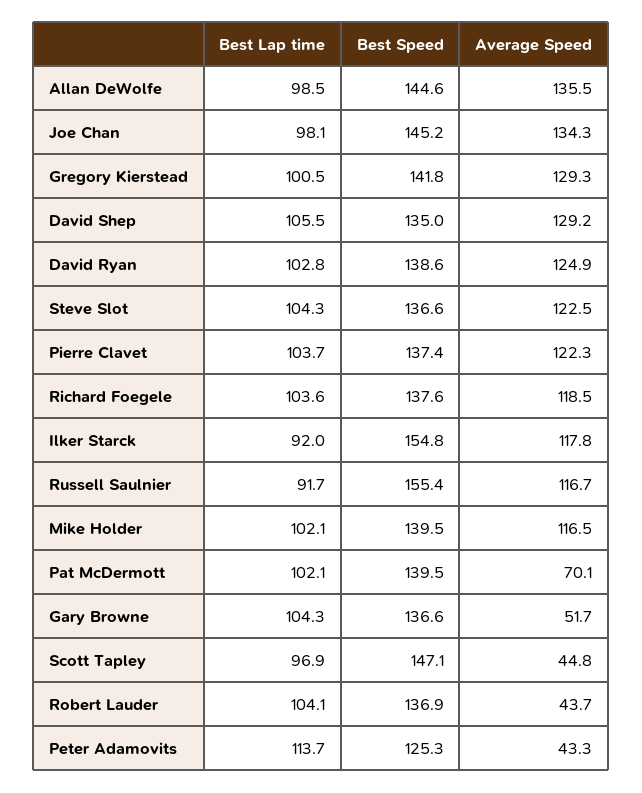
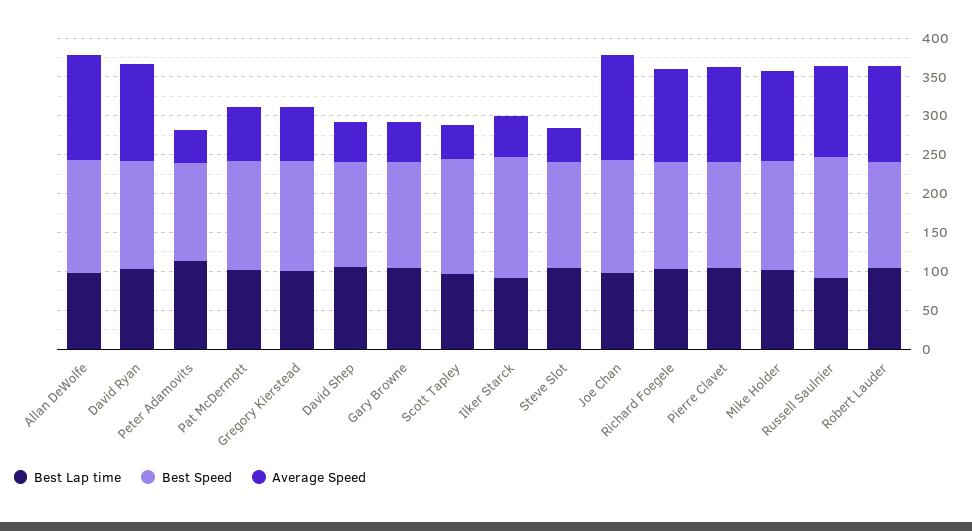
Average Speed, Gregory Kierstead: 129.3 -> 75
Average Speed, David Shep: 129.2 -> 50
Average Speed, Steve Slot: 122.5 -> 50
Average Speed, Ilker Starck: 117.8 -> 50
Average Speed, Robert Lauder: 43.7 -> 125

